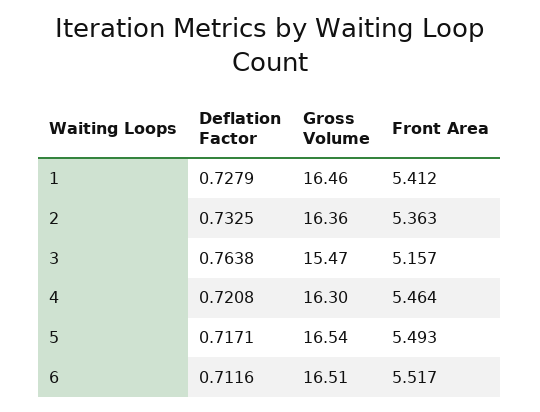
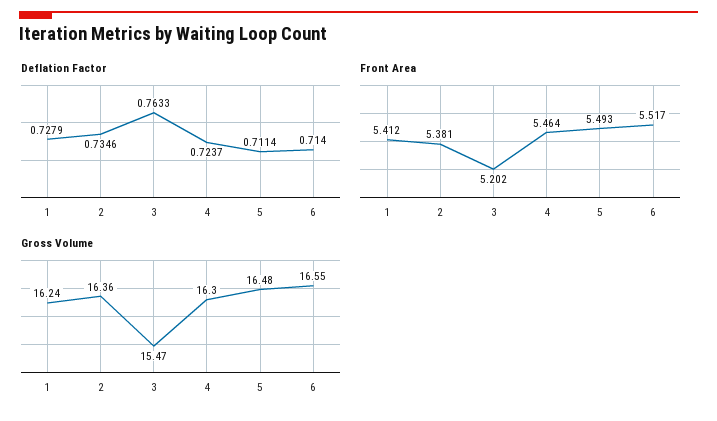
Gross Volume, 1: 16.46 -> 16.24
Deflation Factor, 2: 0.7325 -> 0.7346
Front Area, 2: 5.363 -> 5.381
Deflation Factor, 3: 0.7638 -> 0.7633
Front Area, 3: 5.157 -> 5.202
Deflation Factor, 4: 0.7208 -> 0.7237
Deflation Factor, 5: 0.7171 -> 0.7114
Gross Volume, 5: 16.54 -> 16.48
Deflation Factor, 6: 0.7116 -> 0.714
Gross Volume, 6: 16.51 -> 16.55

